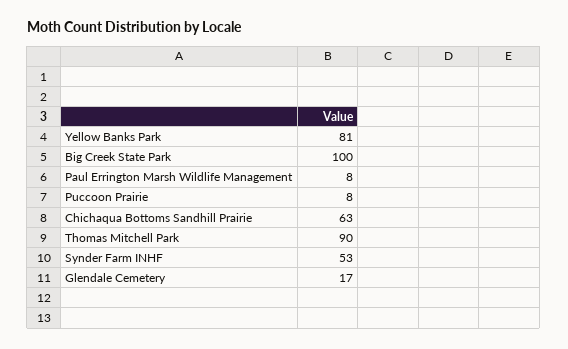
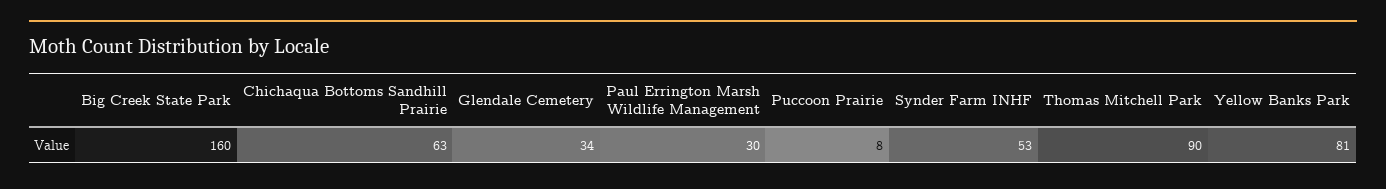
Big Creek State Park: 100 -> 160
Paul Errington Marsh Wildlife Management: 8 -> 30
Glendale Cemetery: 17 -> 34

